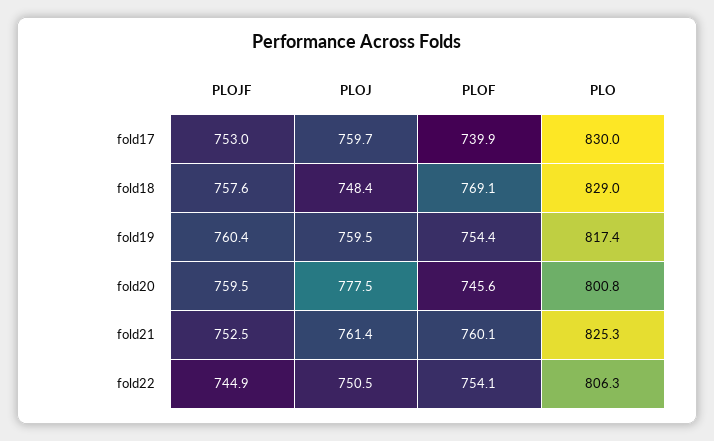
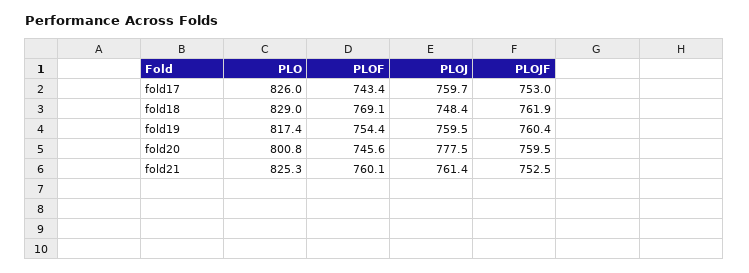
PLOF, fold17: 739.9 -> 743.4
PLO, fold17: 830 -> 826
PLOJF, fold18: 757.6 -> 761.9
PLOJF, fold22: 744.9 -> none
PLOJ, fold22: 750.5 -> none
PLOF, fold22: 754.1 -> none
PLO, fold22: 806.3 -> none

